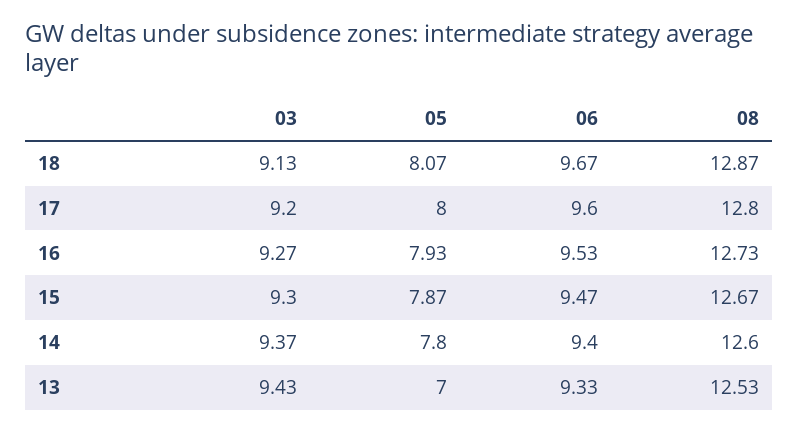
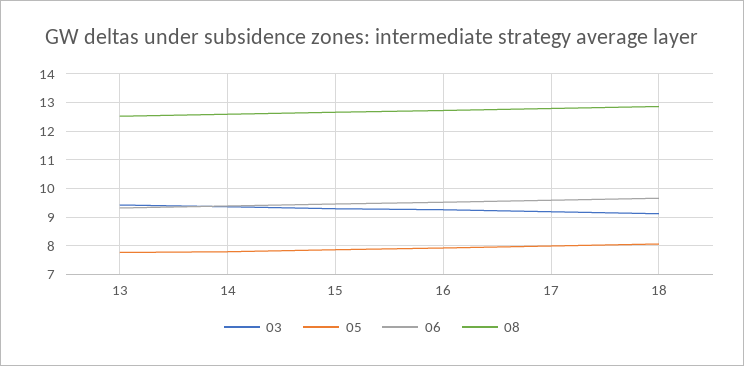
05, 13: 7 -> 7.75

